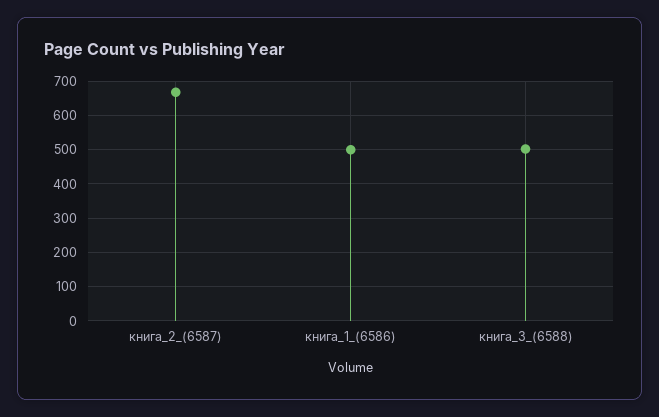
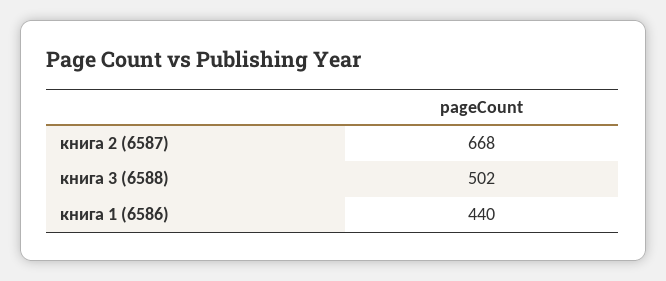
книга_1_(6586): 500 -> 440

